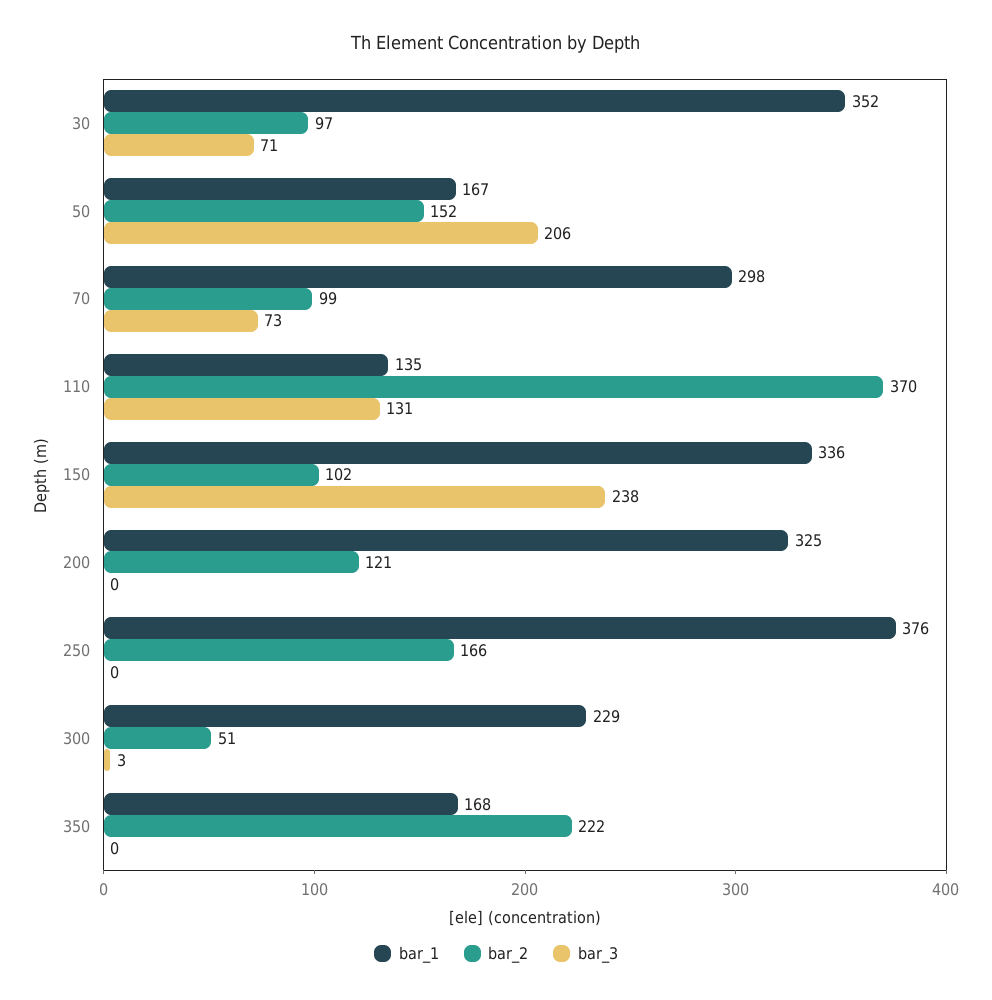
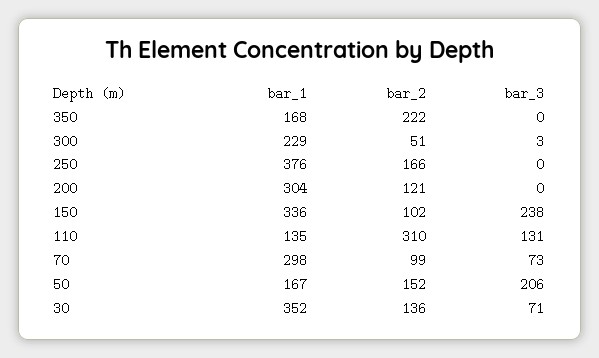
bar_2, 30: 97 -> 136
bar_2, 110: 370 -> 310
bar_1, 200: 325 -> 304

